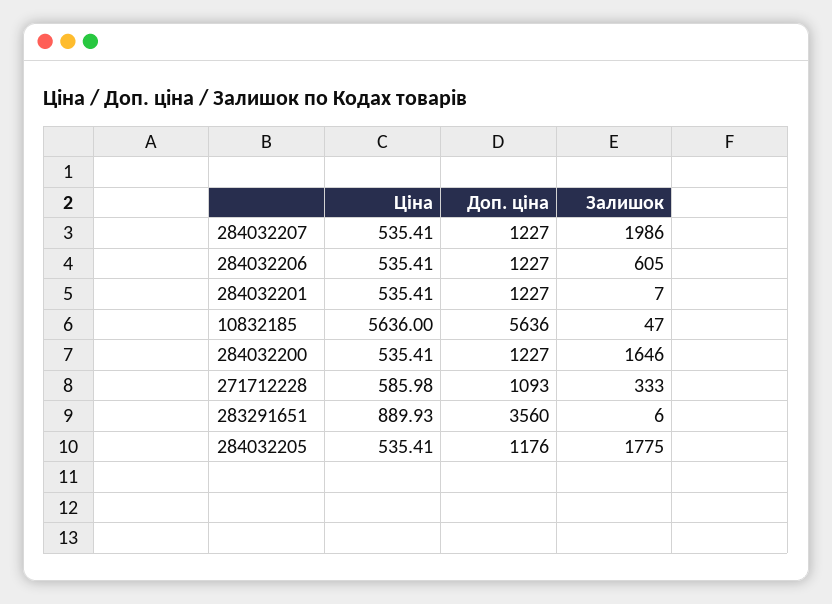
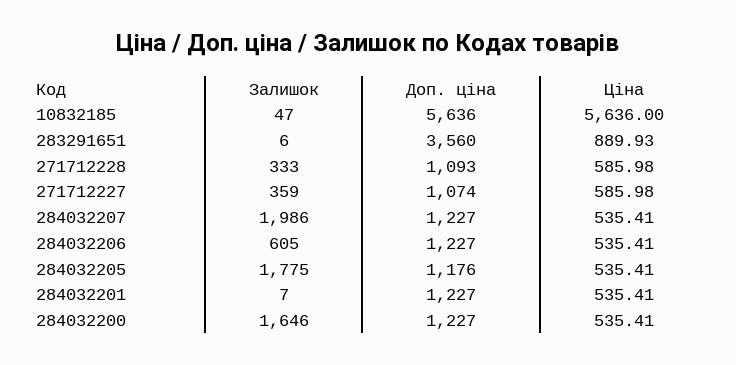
Залишок, 271712227: none -> 359
Доп. ціна, 271712227: none -> 1074
Ціна, 271712227: none -> 585.98

